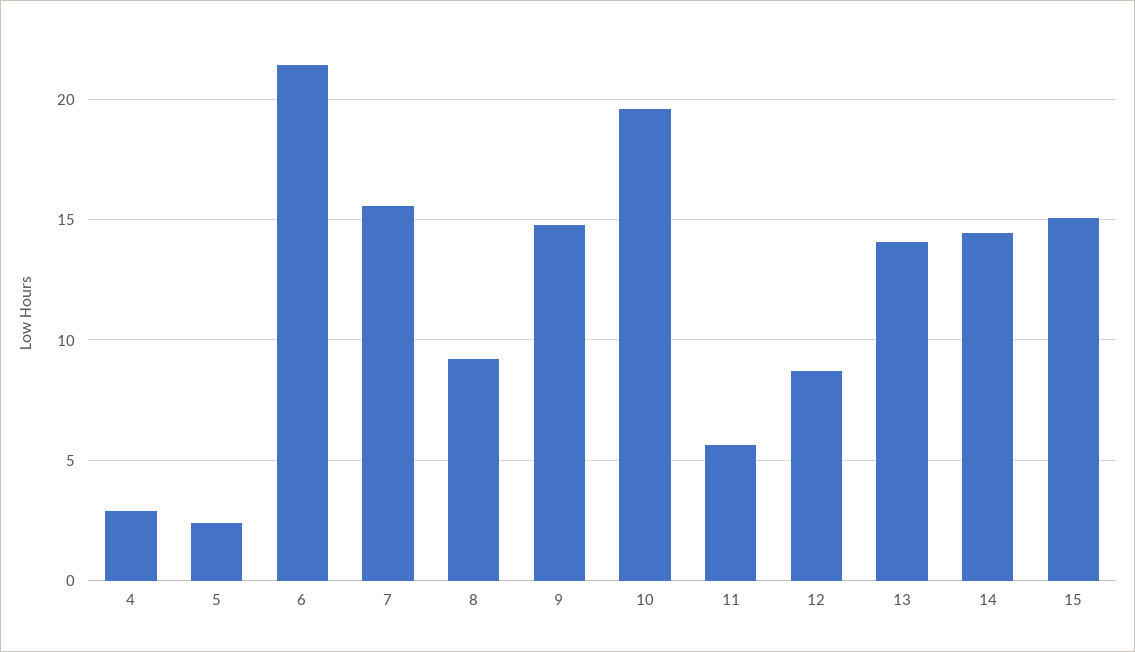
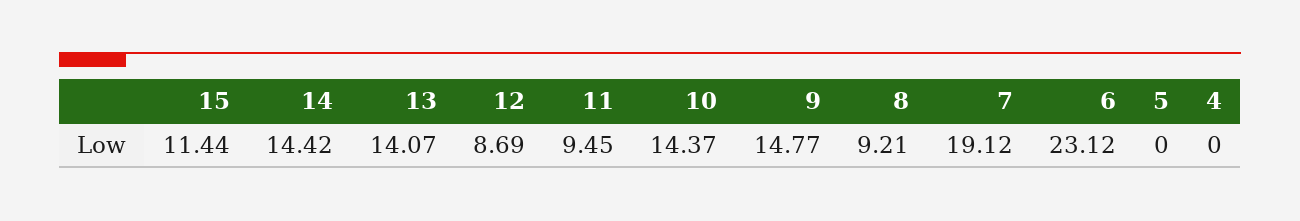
4: 3 -> 0
5: 2.5 -> 0
6: 21.5 -> 23.12
7: 15.5 -> 19.12
10: 19.5 -> 14.37
11: 5.5 -> 9.45
15: 15 -> 11.44

